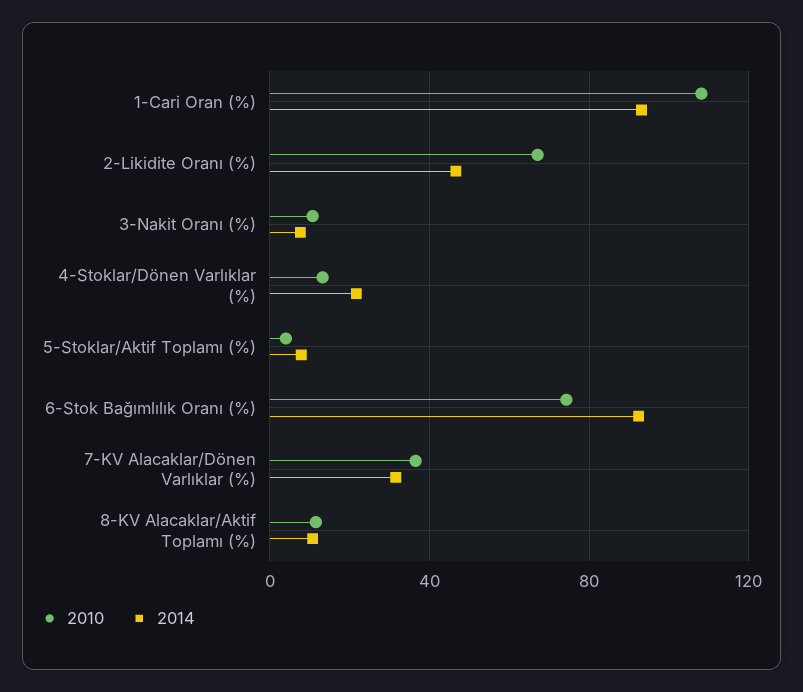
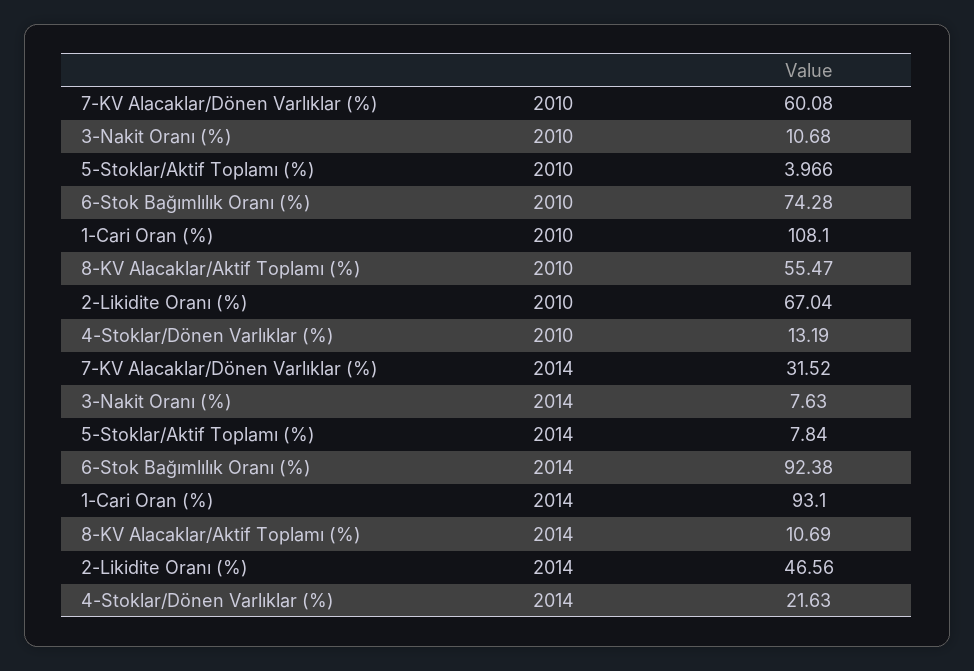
2010, 7-KV Alacaklar/Dönen Varlıklar (%): 35 -> 60.08
2010, 8-KV Alacaklar/Aktif Toplamı (%): 10 -> 55.47

